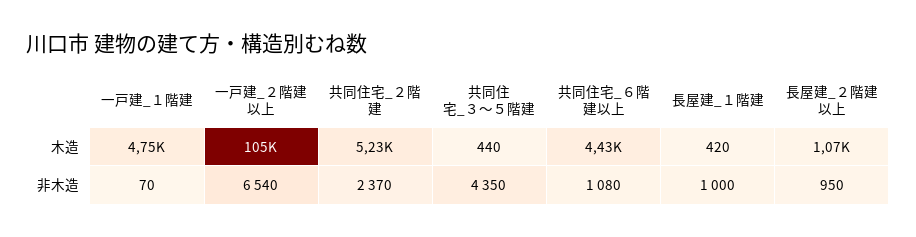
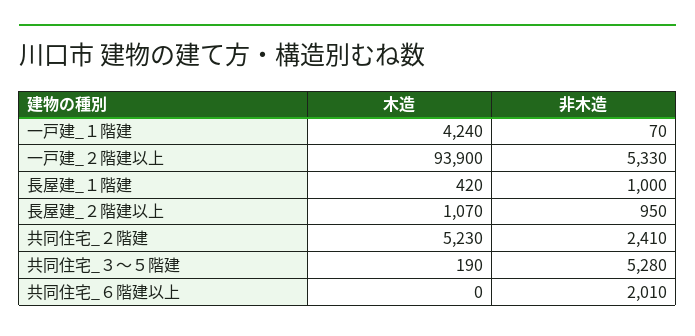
一戸建_１階建, 木造: 4750 -> 4240
一戸建_２階建以上, 木造: 105000 -> 93900
共同住宅_３～５階建, 木造: 440 -> 190
共同住宅_６階建以上, 木造: 4430 -> 0
一戸建_２階建以上, 非木造: 6540 -> 5330
共同住宅_２階建, 非木造: 2370 -> 2410
共同住宅_３～５階建, 非木造: 4350 -> 5280
共同住宅_６階建以上, 非木造: 1080 -> 2010

